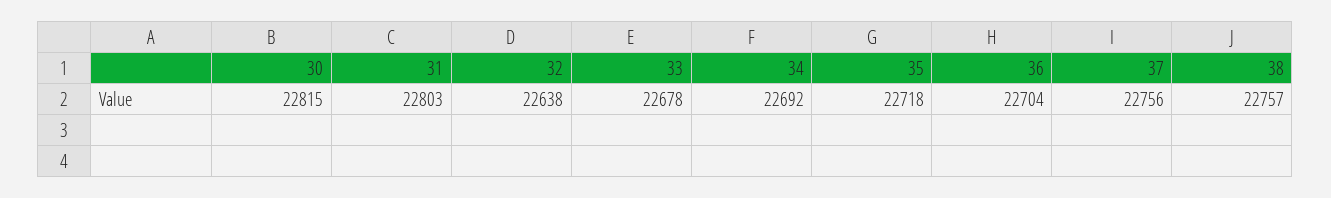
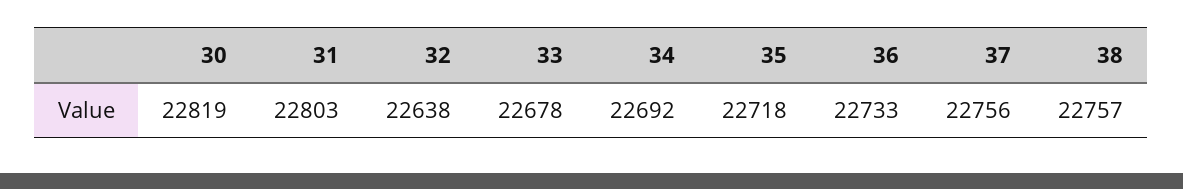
30: 22815 -> 22819
36: 22704 -> 22733

